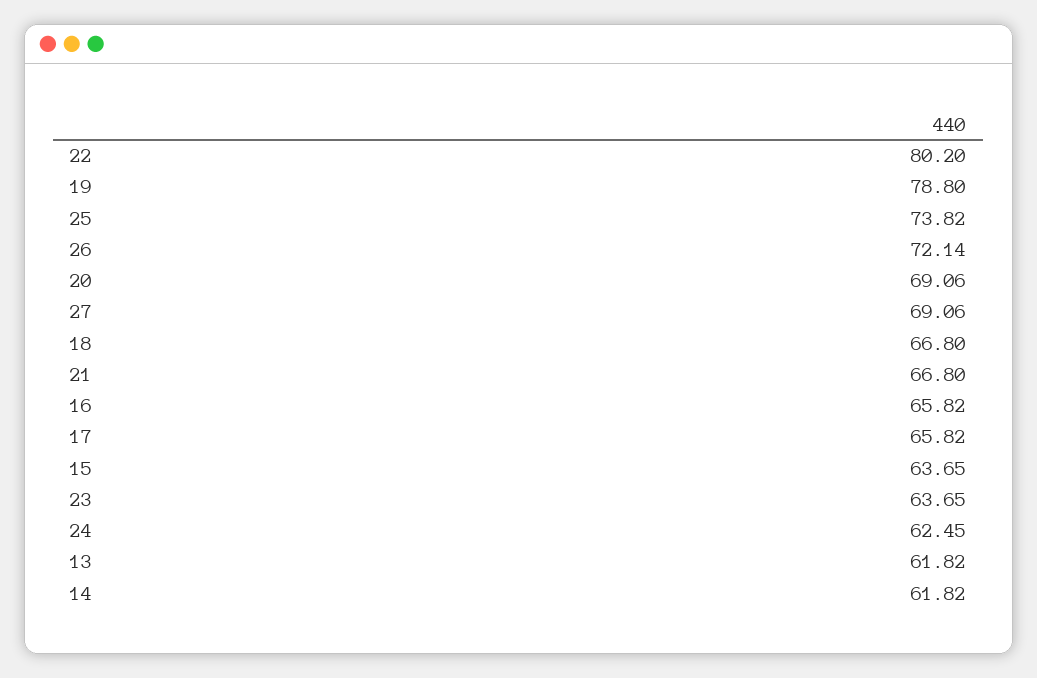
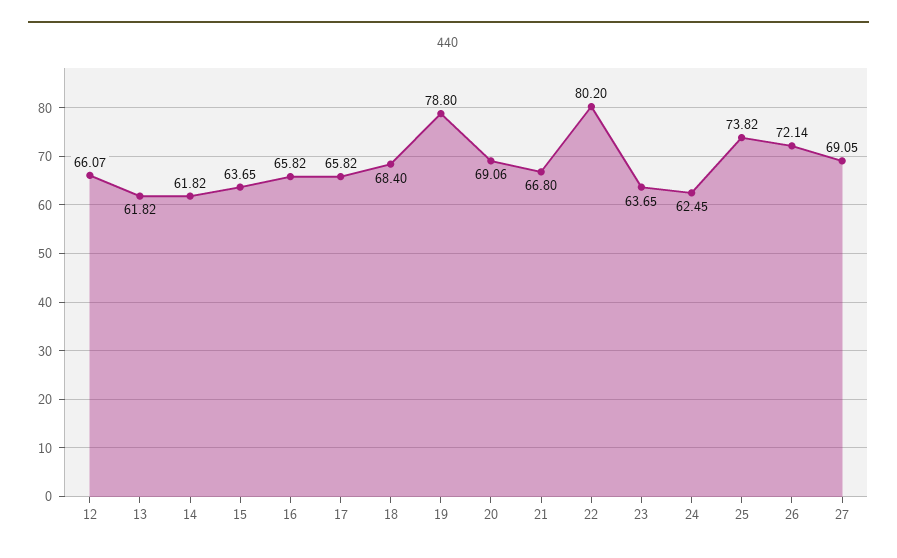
27: 69.06 -> 69.05
18: 66.8 -> 68.4
12: none -> 66.07

